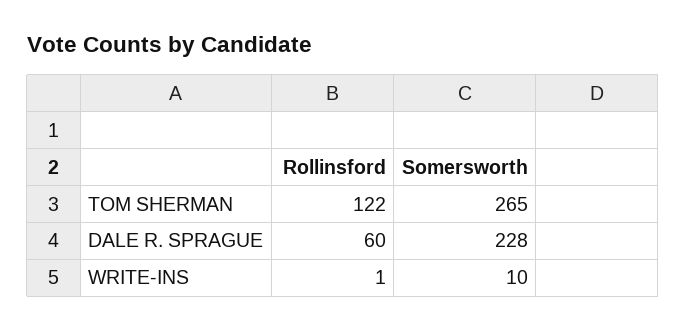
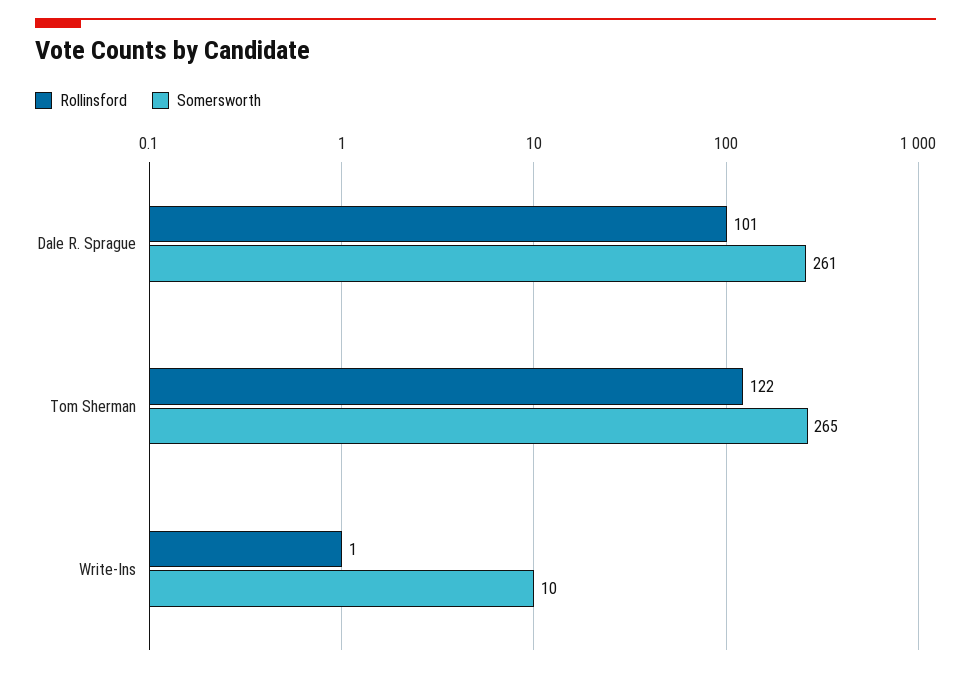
Rollinsford, DALE R. SPRAGUE: 60 -> 101
Somersworth, DALE R. SPRAGUE: 228 -> 261

